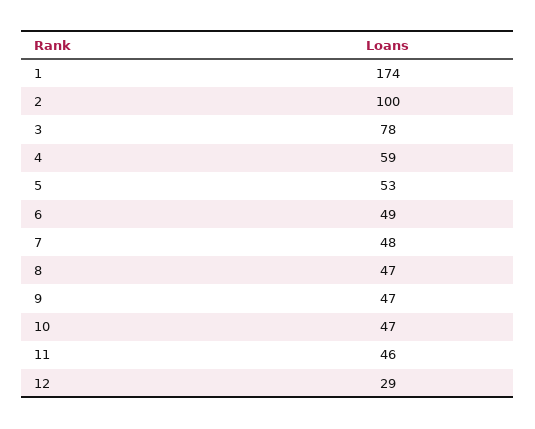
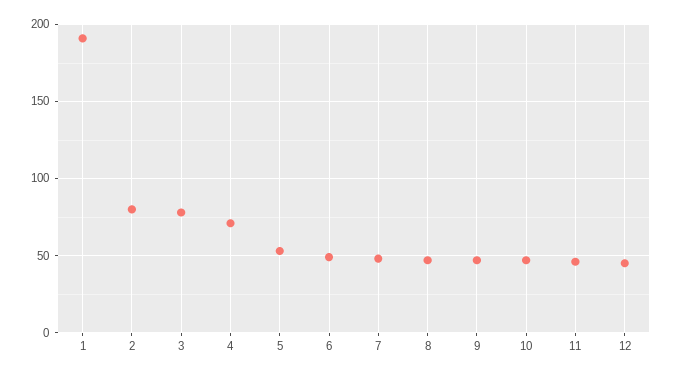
1: 174 -> 190
2: 100 -> 80
4: 59 -> 70
12: 29 -> 45

